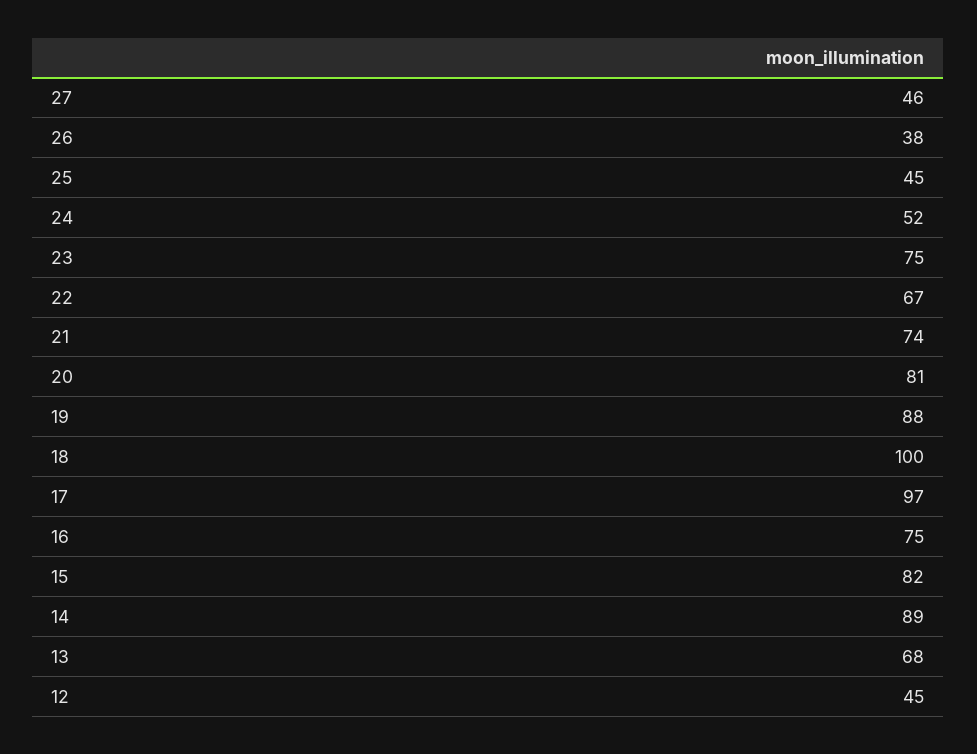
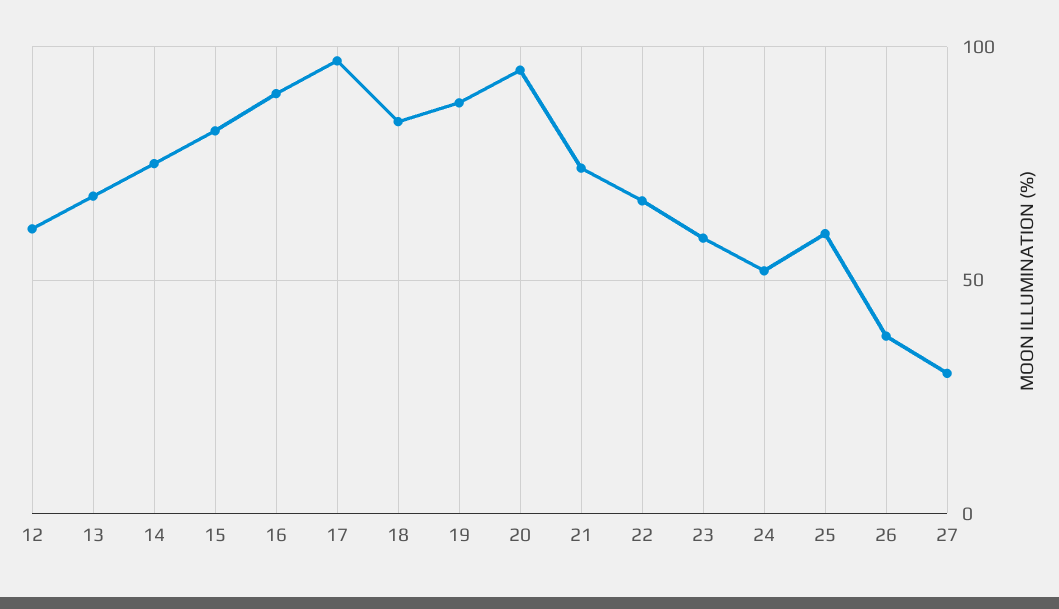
27: 46 -> 30
25: 45 -> 60
23: 75 -> 60
20: 81 -> 95
18: 100 -> 85
16: 75 -> 90
14: 89 -> 75
12: 45 -> 60

